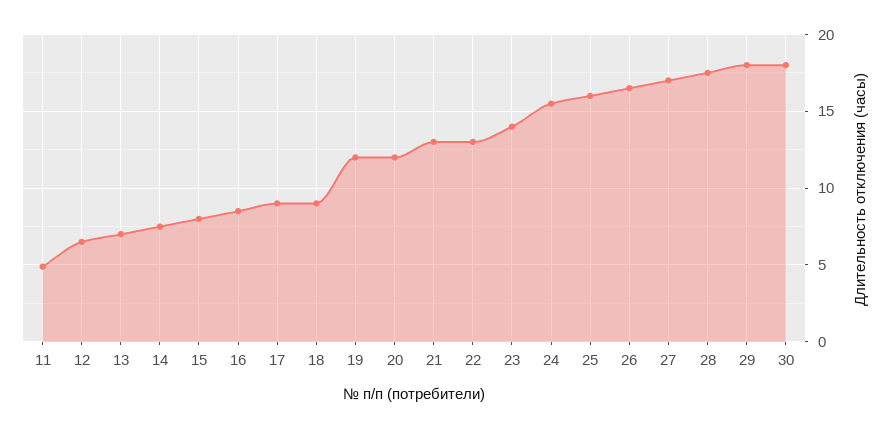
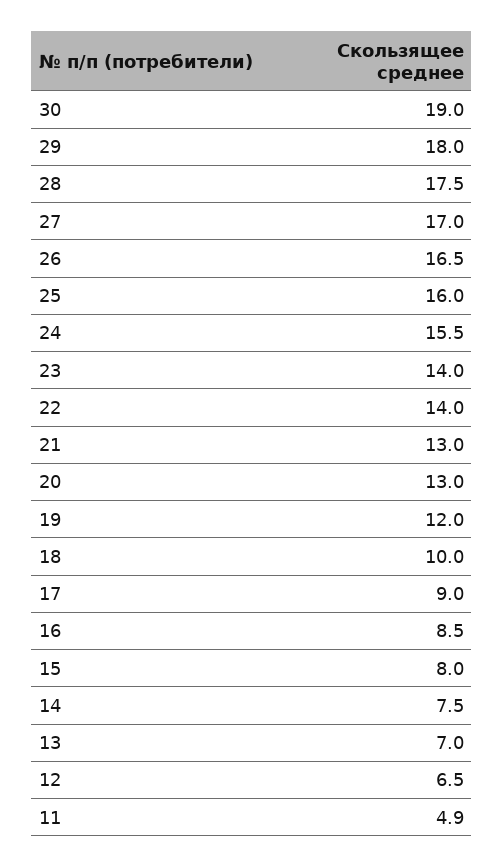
18: 9 -> 10
20: 12 -> 13
22: 13 -> 14
30: 18 -> 19

